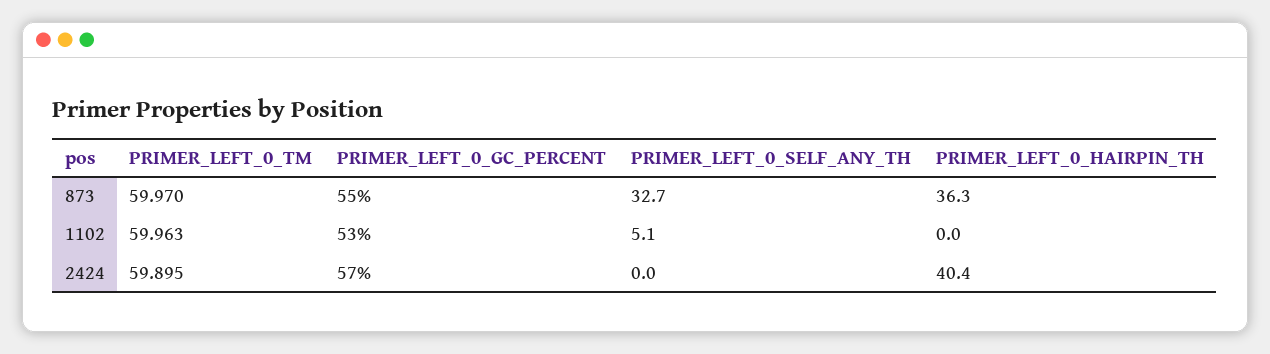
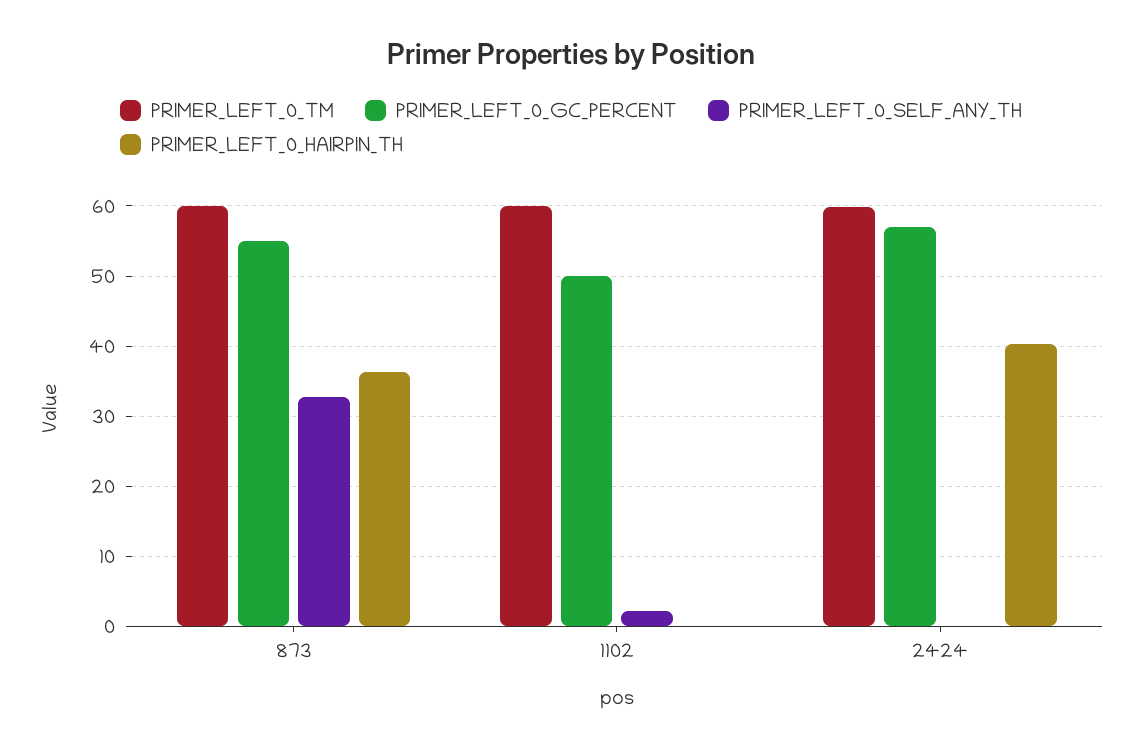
PRIMER_LEFT_0_GC_PERCENT, 1102: 53 -> 50
PRIMER_LEFT_0_SELF_ANY_TH, 1102: 5.1 -> 2

